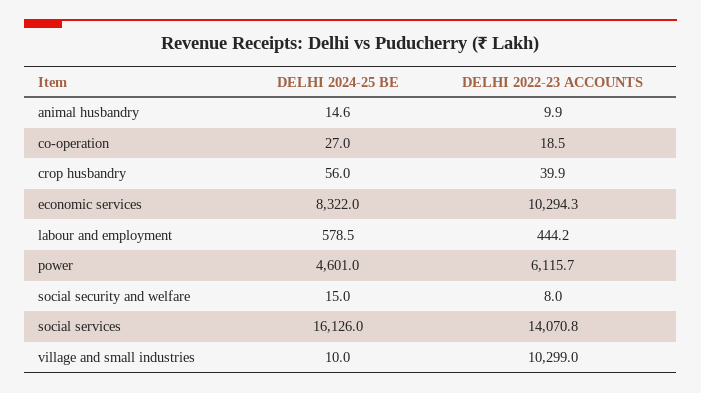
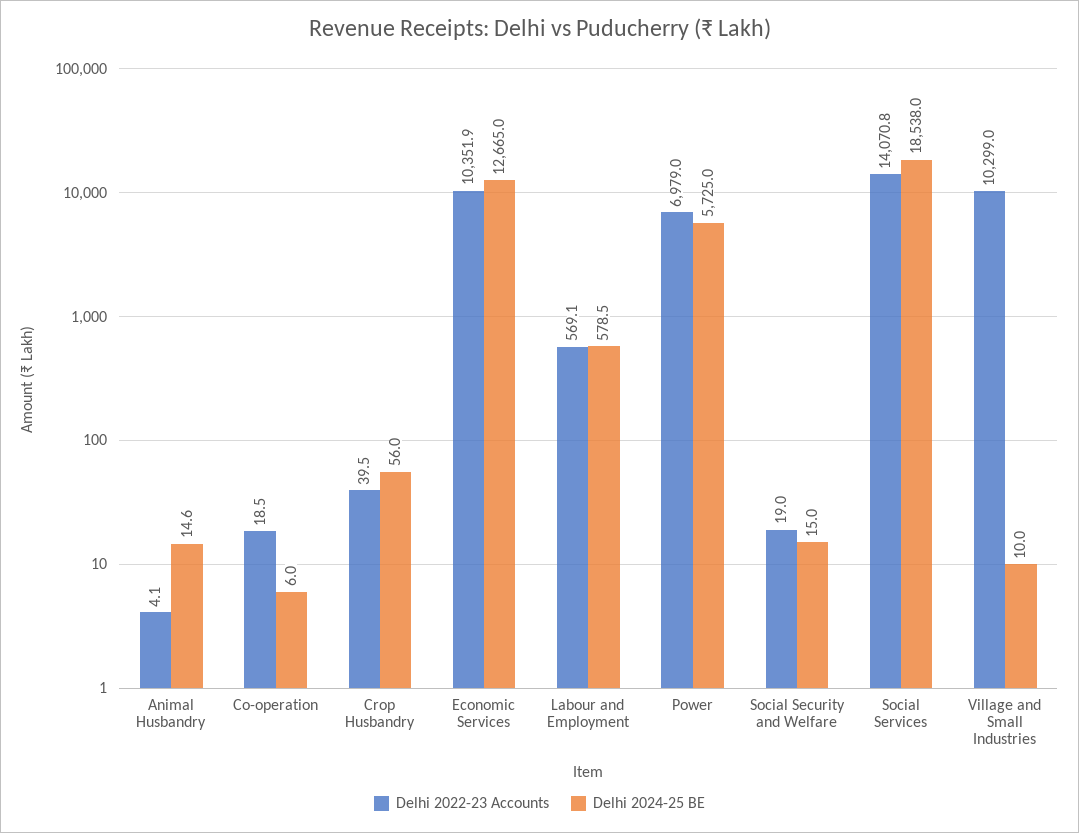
DELHI 2022-23 ACCOUNTS, animal husbandry: 9.9 -> 4.1
DELHI 2024-25 BE, co-operation: 27 -> 6
DELHI 2022-23 ACCOUNTS, crop husbandry: 39.9 -> 39.5
DELHI 2024-25 BE, economic services: 8322 -> 12665
DELHI 2022-23 ACCOUNTS, economic services: 10294.3 -> 10351.9
DELHI 2022-23 ACCOUNTS, labour and employment: 444.2 -> 569.1
DELHI 2024-25 BE, power: 4601 -> 5725
DELHI 2022-23 ACCOUNTS, power: 6115.7 -> 6979
DELHI 2022-23 ACCOUNTS, social security and welfare: 8 -> 19
DELHI 2024-25 BE, social services: 16126 -> 18538

